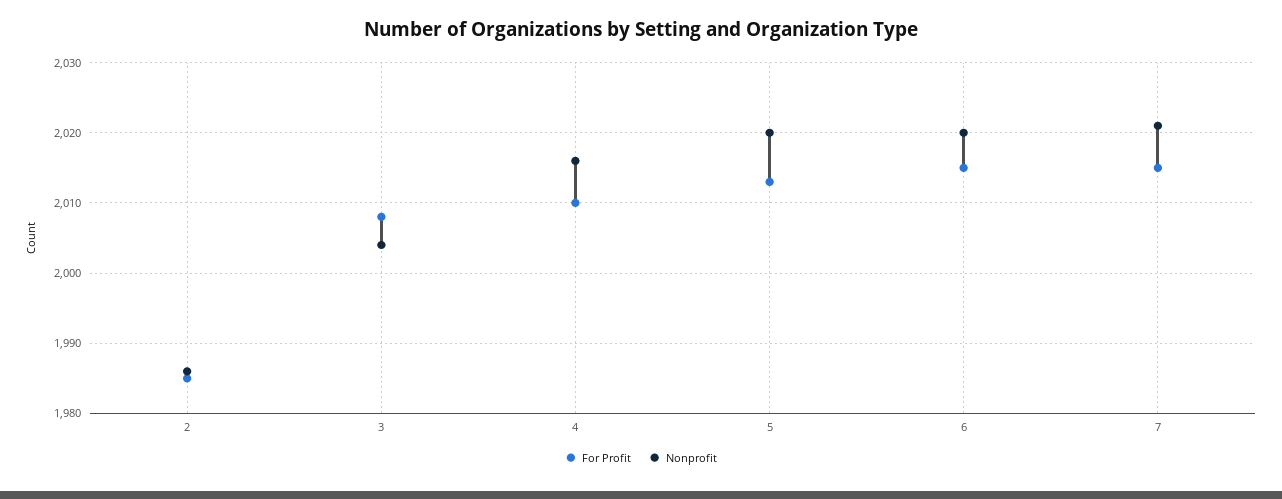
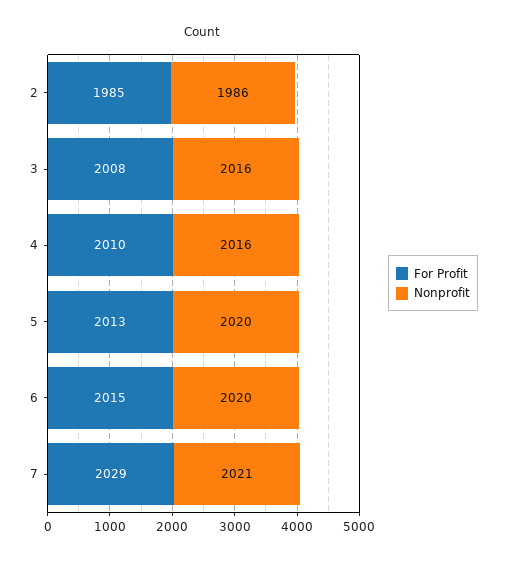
Nonprofit, 3: 2004 -> 2016
For Profit, 7: 2015 -> 2029

